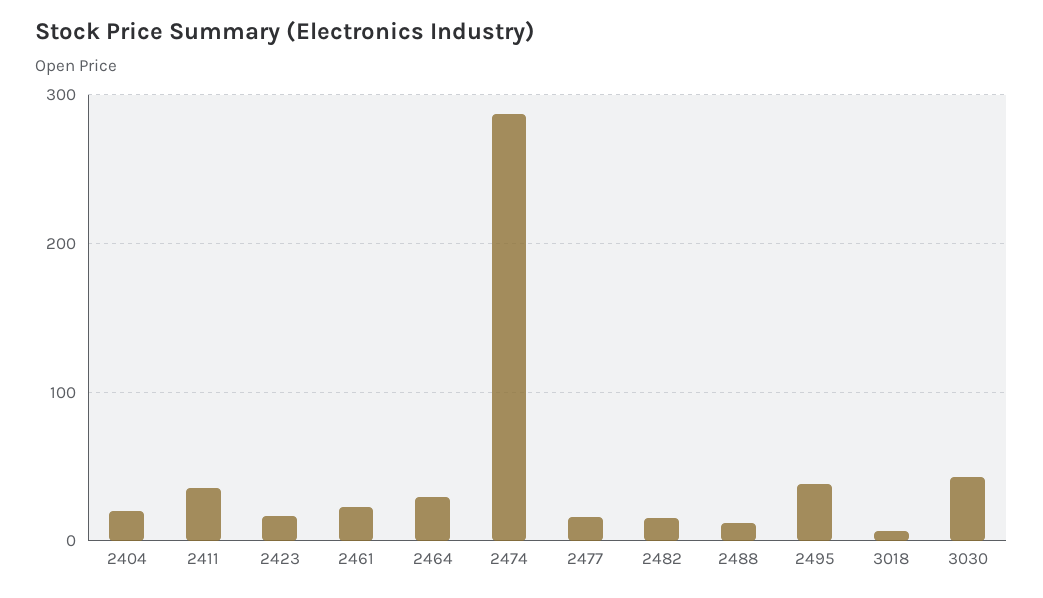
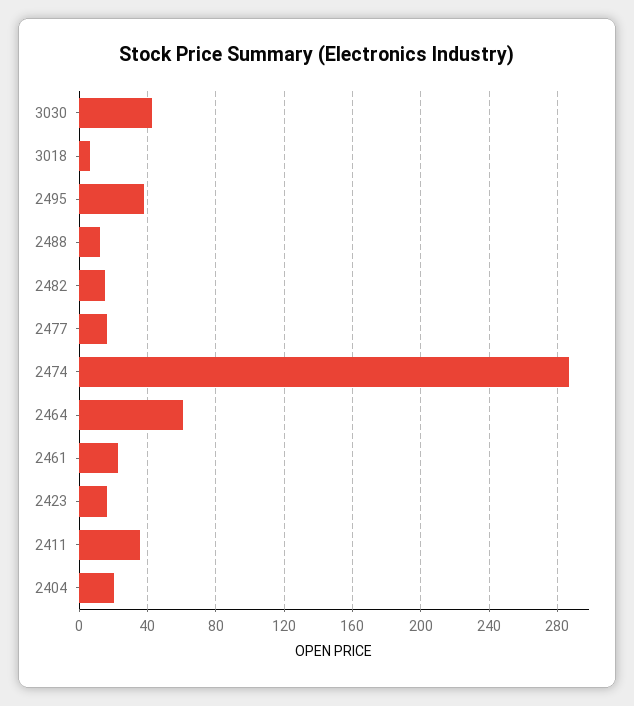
2464: 30 -> 60

